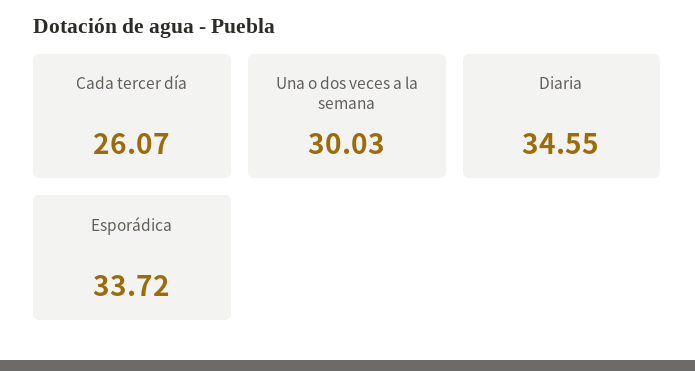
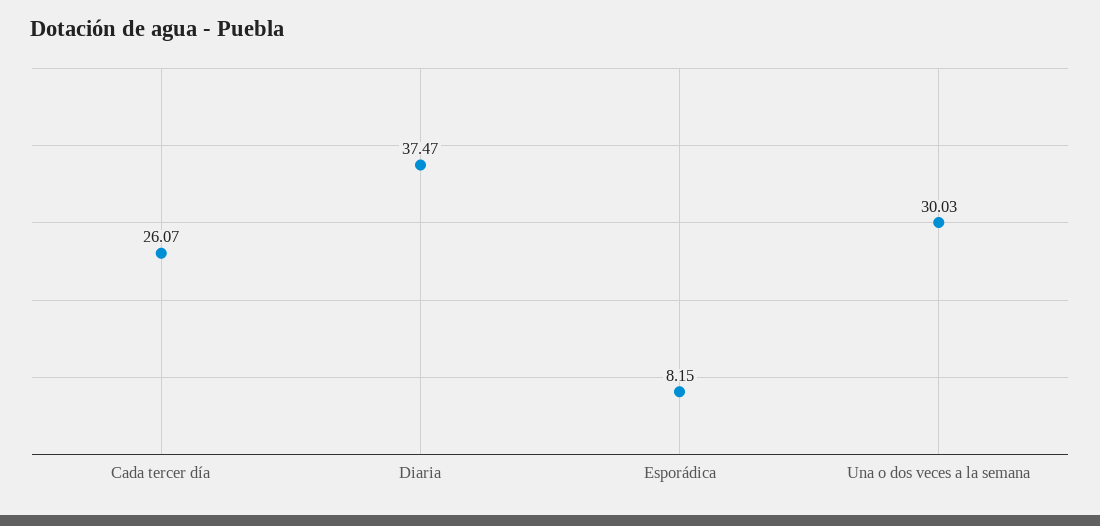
Diaria: 34.55 -> 37.47
Esporádica: 33.72 -> 8.15

